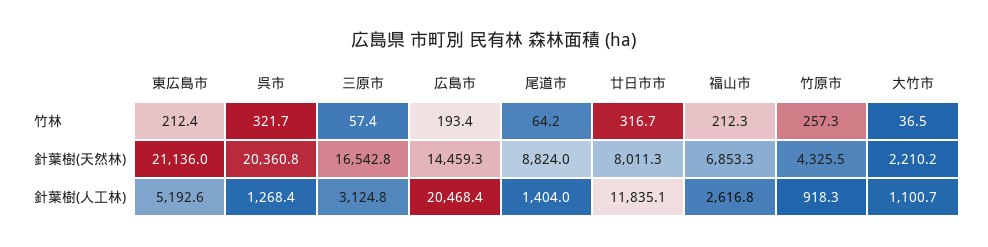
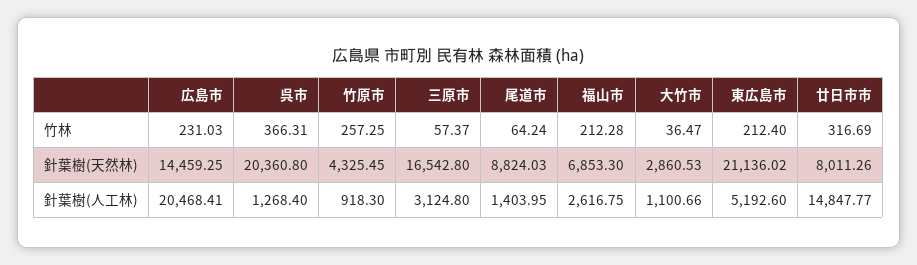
呉市, 竹林: 321.7 -> 366.31
広島市, 竹林: 193.4 -> 231.03
大竹市, 針葉樹(天然林): 2210.2 -> 2860.53
廿日市市, 針葉樹(人工林): 11835.1 -> 14847.77

